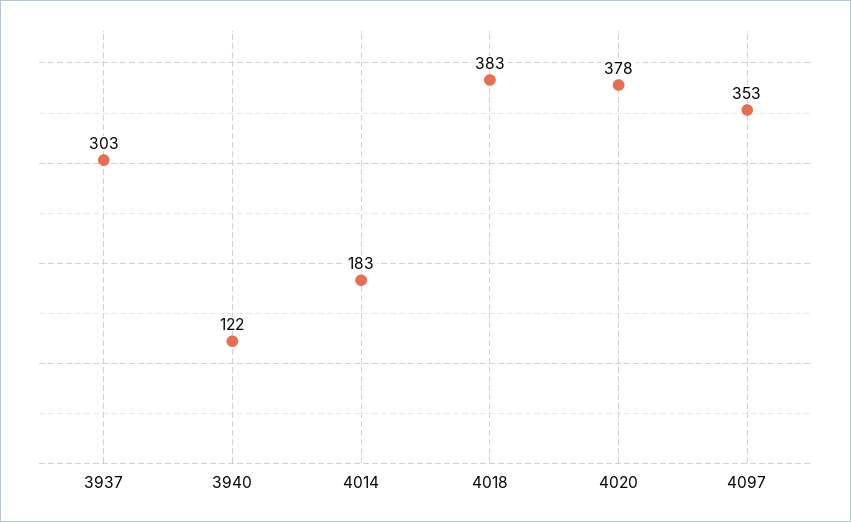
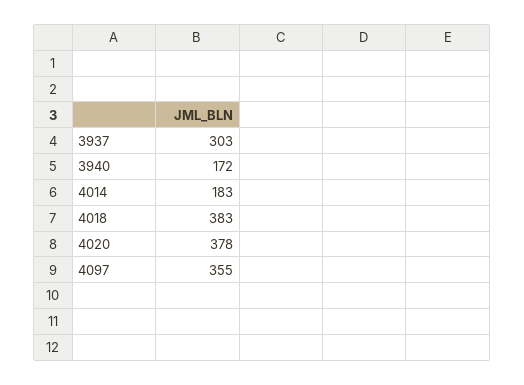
3940: 122 -> 172
4097: 353 -> 355

